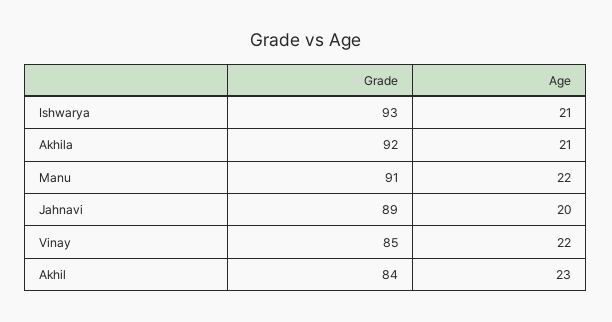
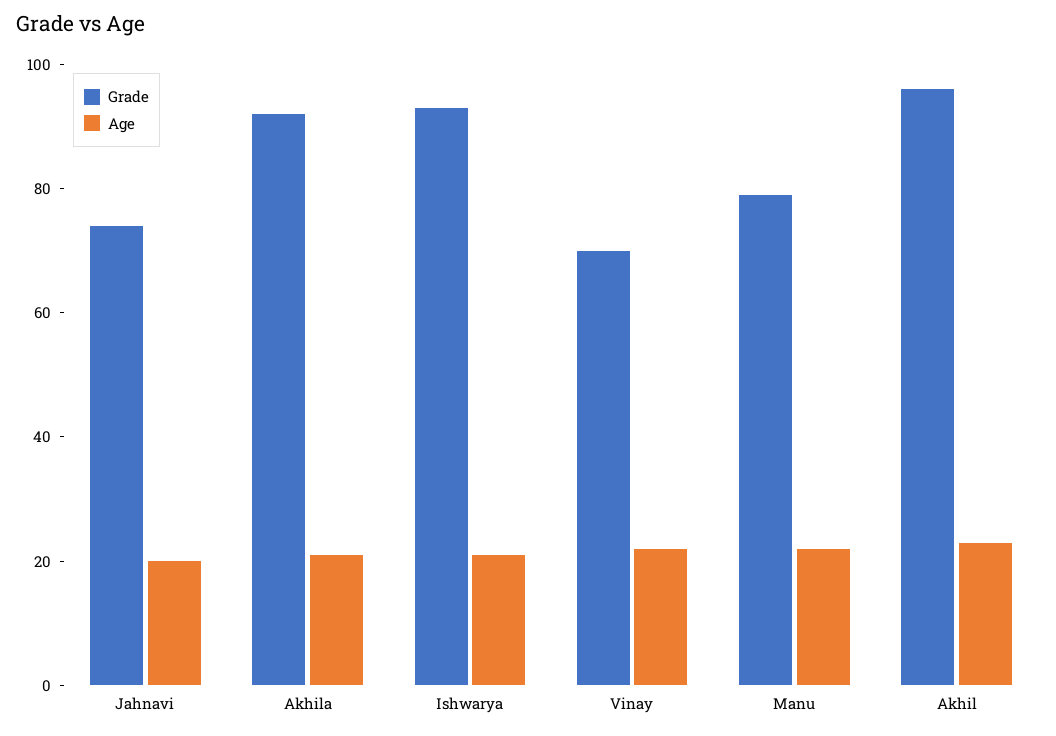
Grade, Manu: 91 -> 80
Grade, Jahnavi: 89 -> 75
Grade, Vinay: 85 -> 70
Grade, Akhil: 84 -> 95

